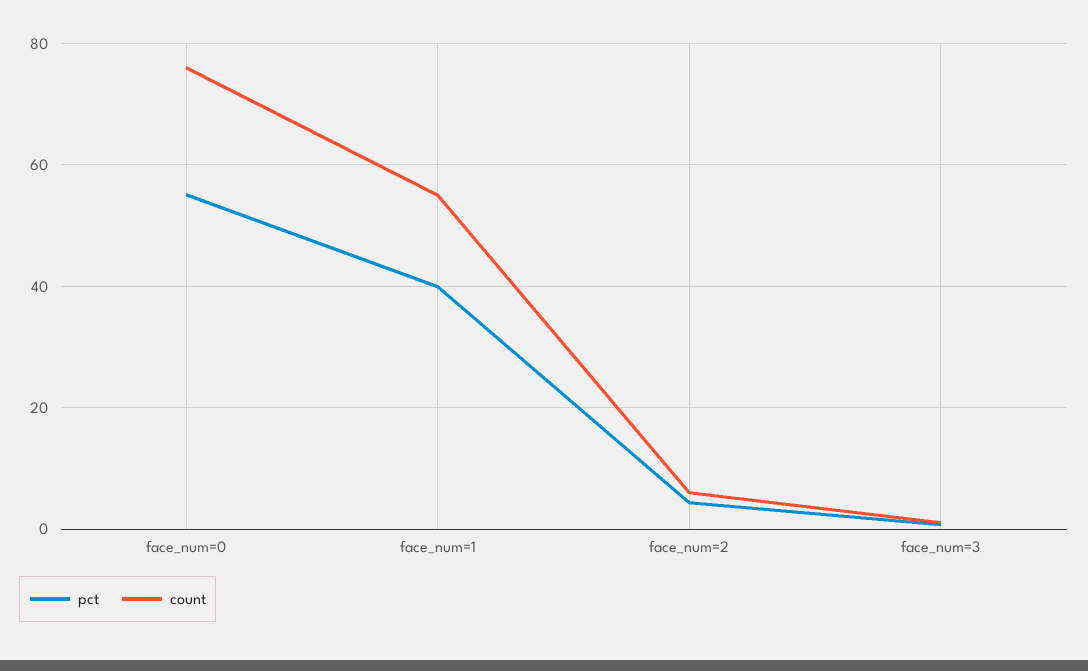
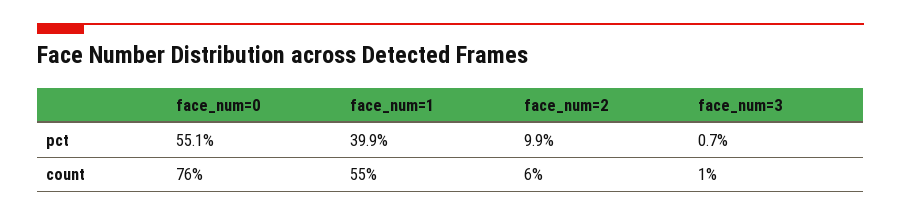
pct, face_num=2: 4 -> 9.9

